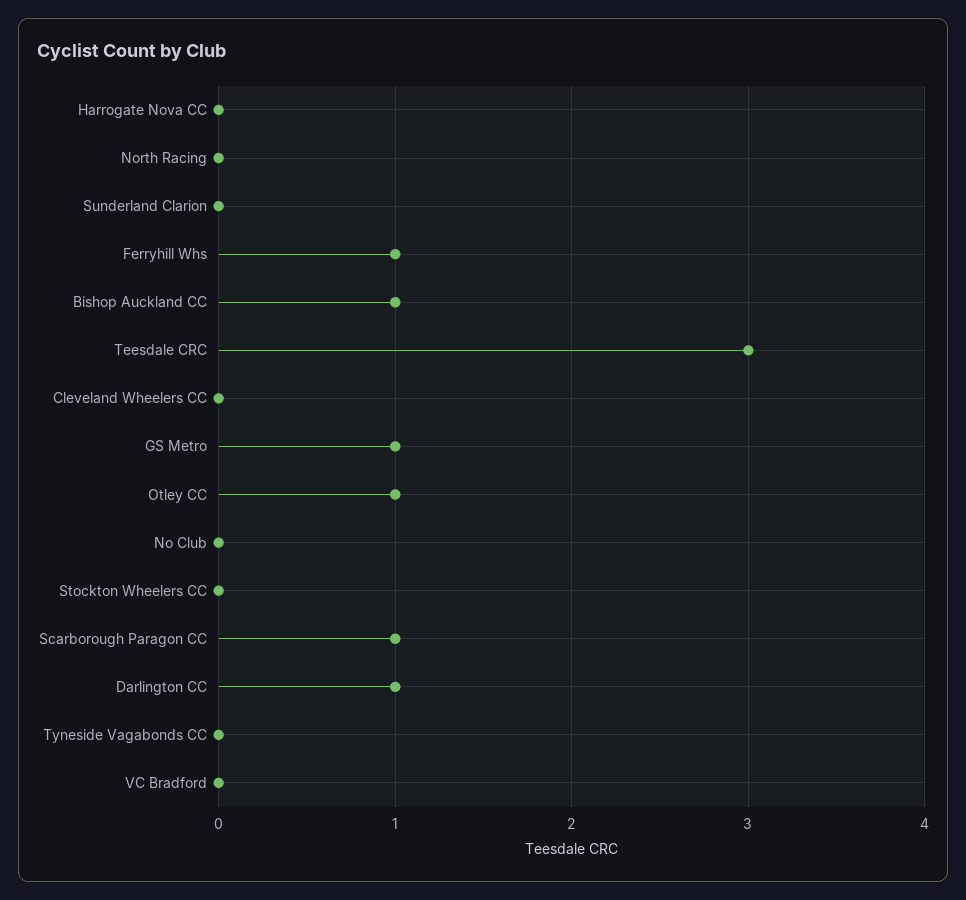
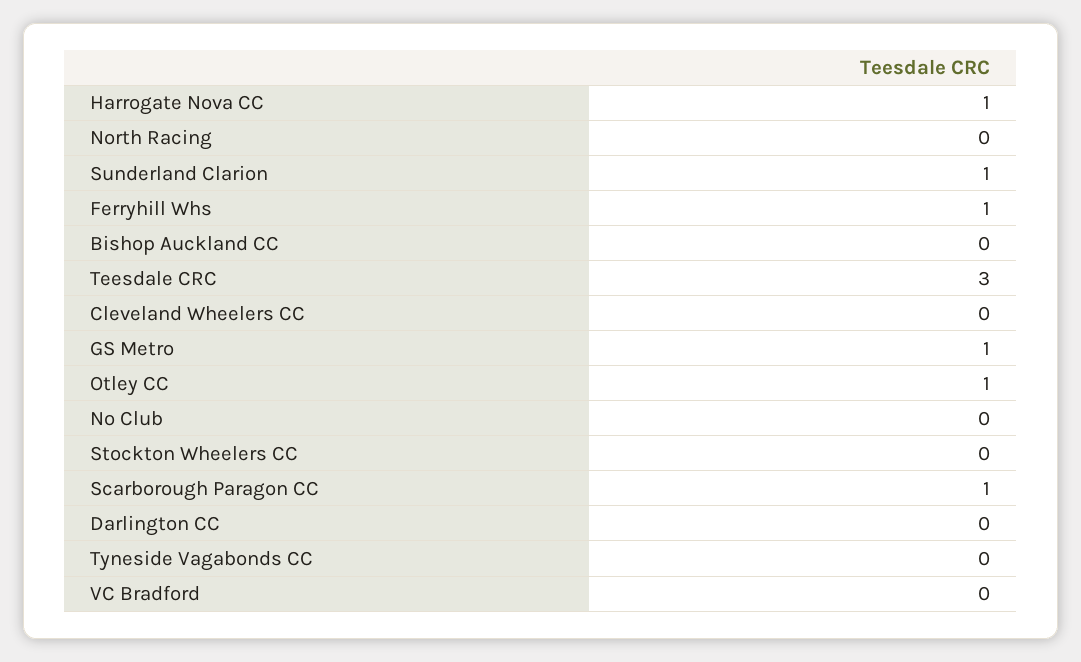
Harrogate Nova CC: 0 -> 1
Sunderland Clarion: 0 -> 1
Bishop Auckland CC: 1 -> 0
Darlington CC: 1 -> 0

